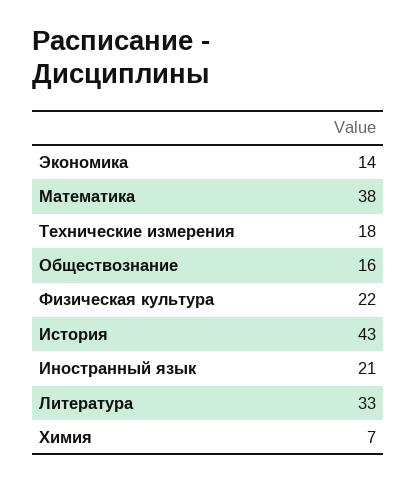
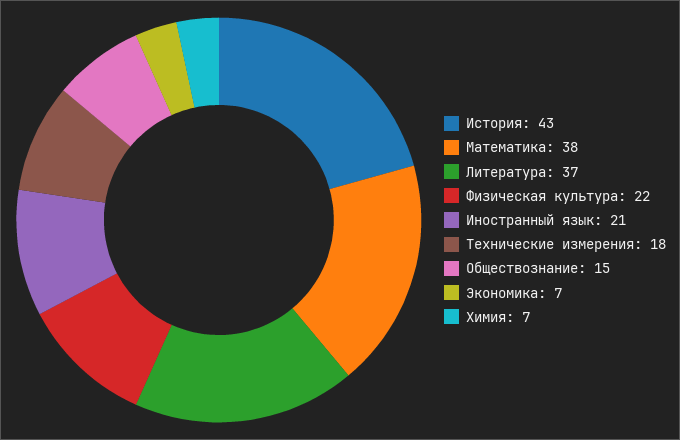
Экономика: 14 -> 7
Обществознание: 16 -> 15
Литература: 33 -> 37

